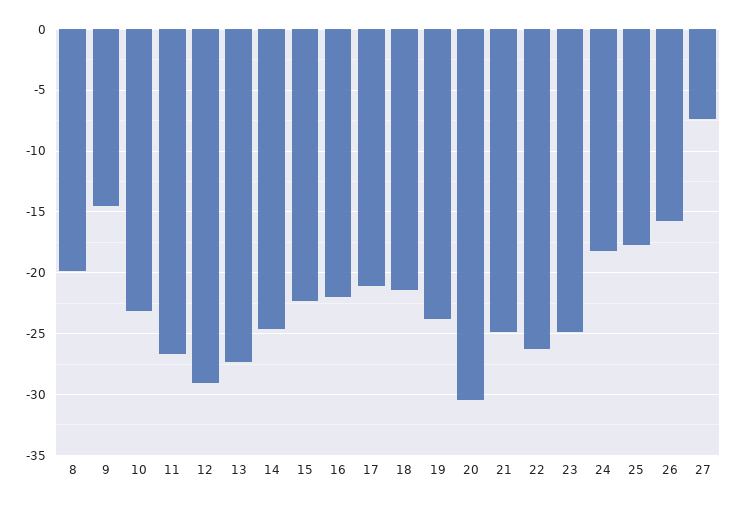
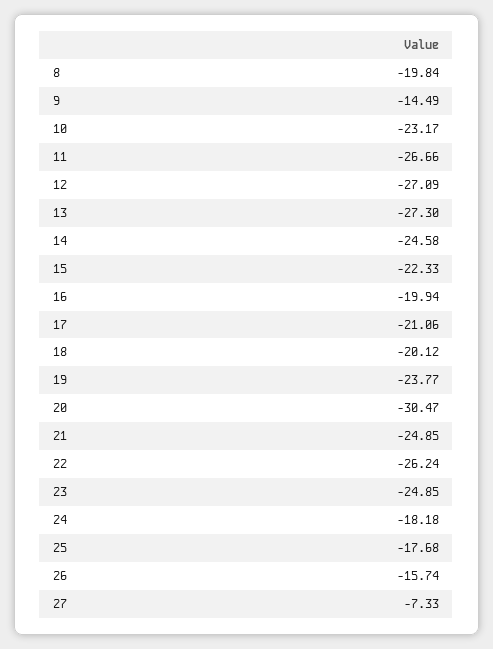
12: -29 -> -27.09
16: -22 -> -19.94
18: -21.5 -> -20.12

